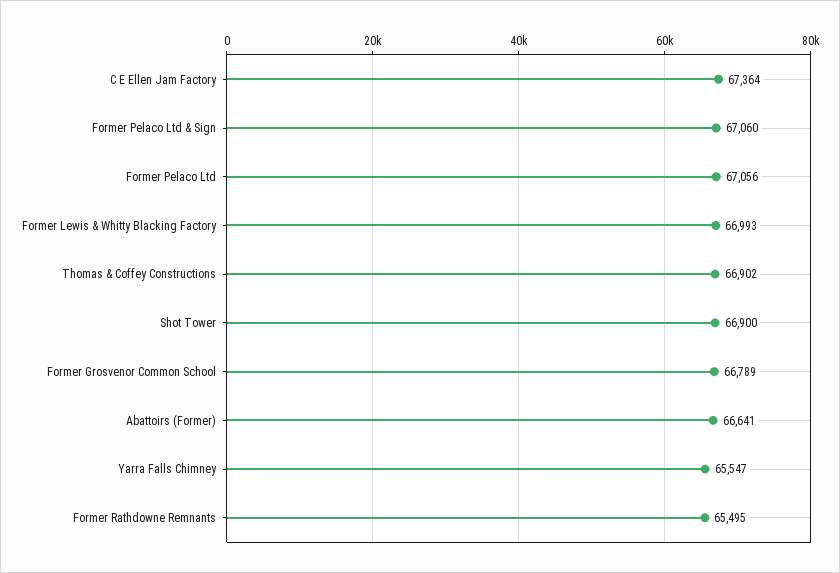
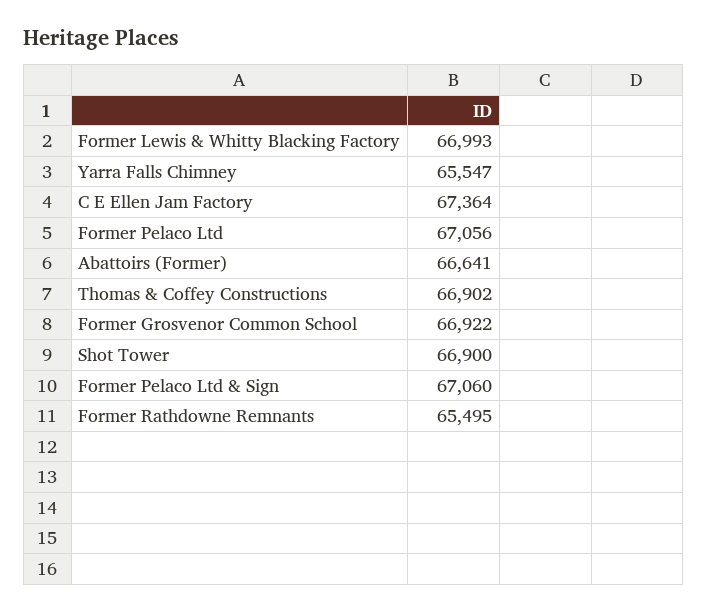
Former Grosvenor Common School: 66789 -> 66922

